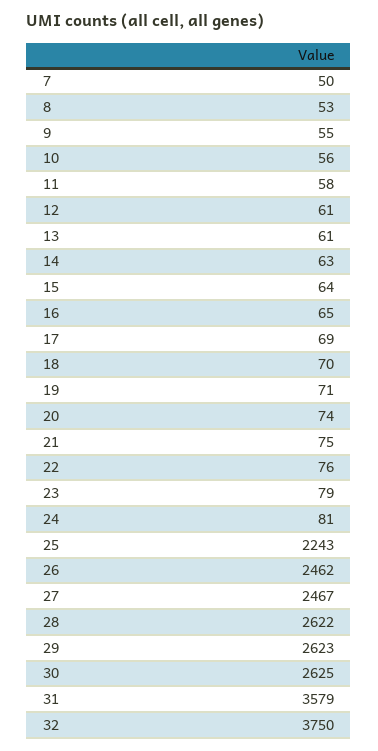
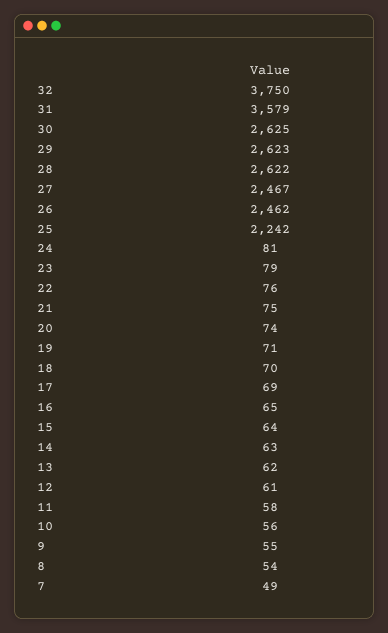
7: 50 -> 49
8: 53 -> 54
13: 61 -> 62
25: 2243 -> 2242

